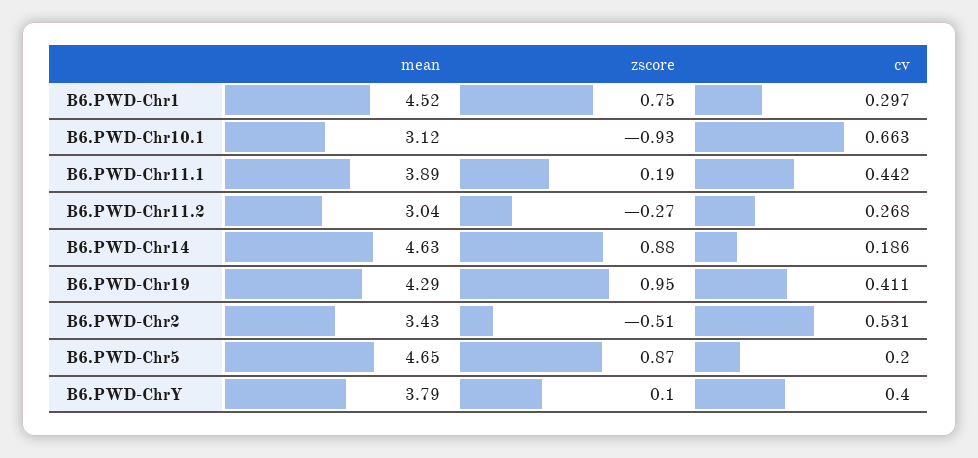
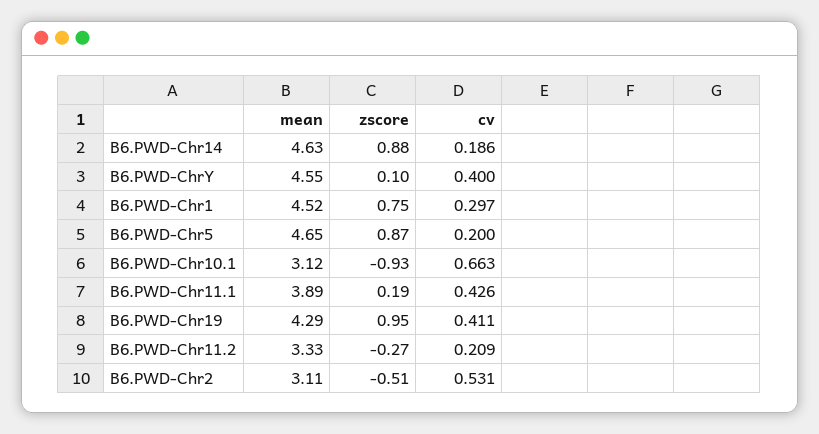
cv, B6.PWD-Chr11.1: 0.442 -> 0.426
mean, B6.PWD-Chr11.2: 3.04 -> 3.33
cv, B6.PWD-Chr11.2: 0.268 -> 0.209
mean, B6.PWD-Chr2: 3.43 -> 3.11
mean, B6.PWD-ChrY: 3.79 -> 4.55

